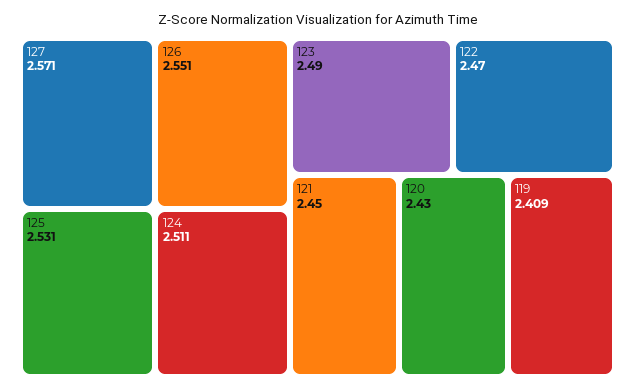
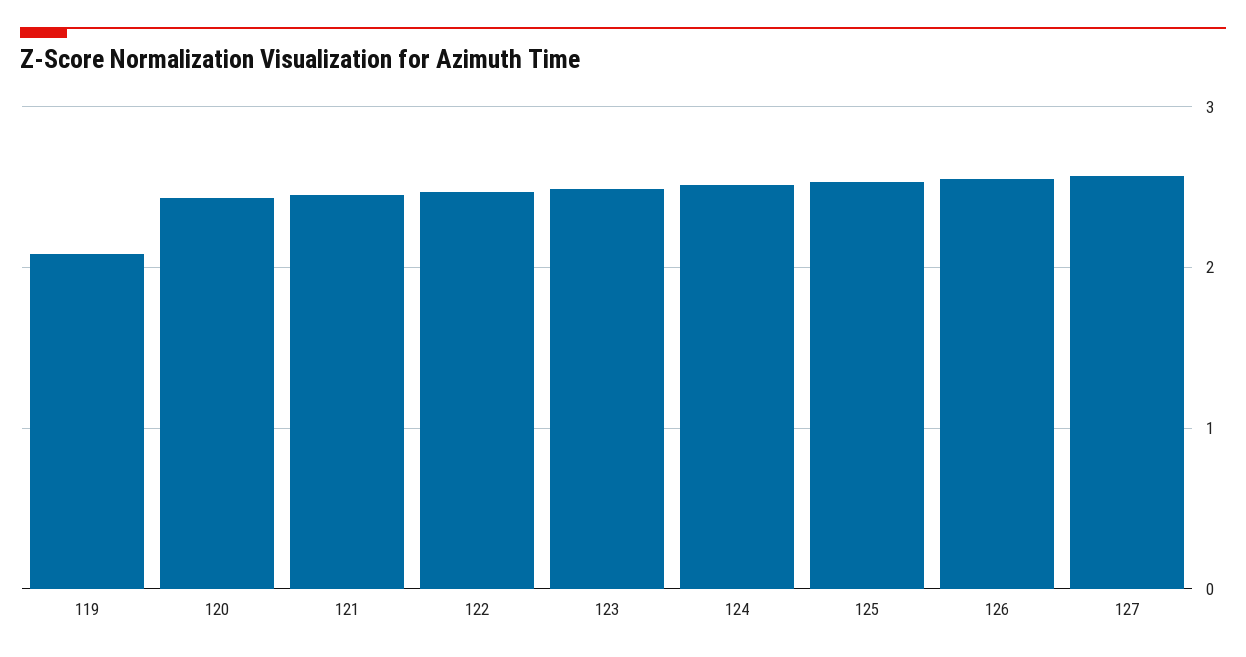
119: 2.409 -> 2.1

